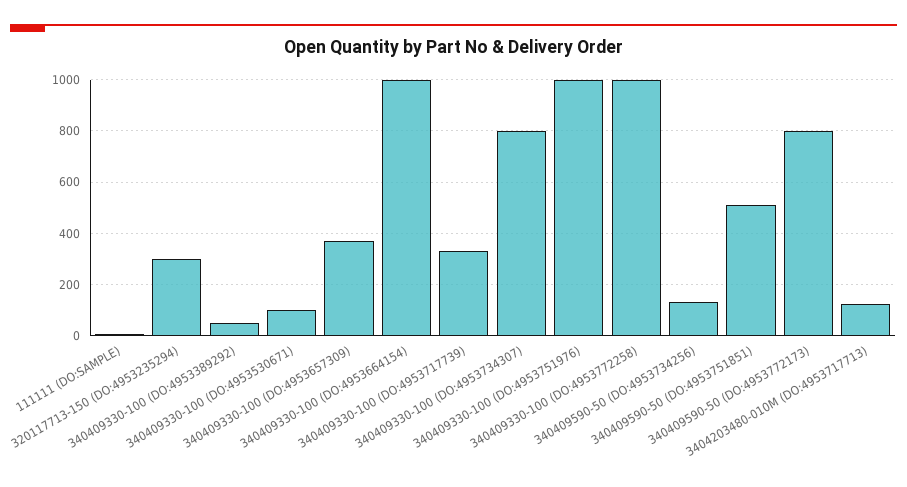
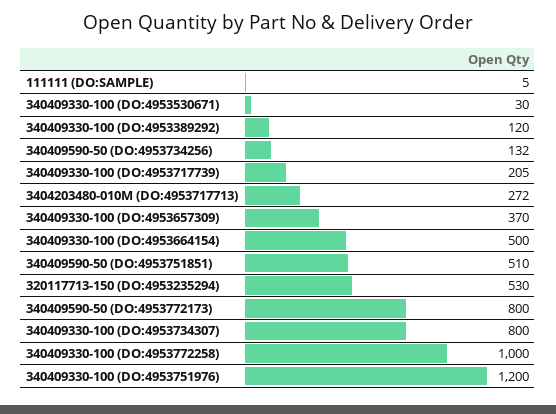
320117713-150 (DO:4953235294): 300 -> 530
340409330-100 (DO:4953389292): 50 -> 120
340409330-100 (DO:4953530671): 100 -> 30
340409330-100 (DO:4953664154): 1000 -> 500
340409330-100 (DO:4953717739): 325 -> 205
340409330-100 (DO:4953751976): 1000 -> 1200
3404203480-010M (DO:4953717713): 125 -> 272

